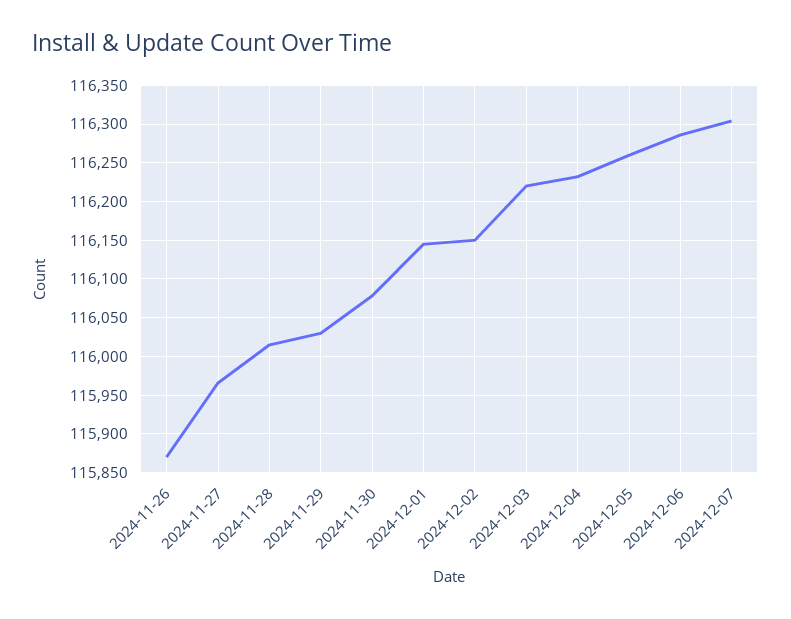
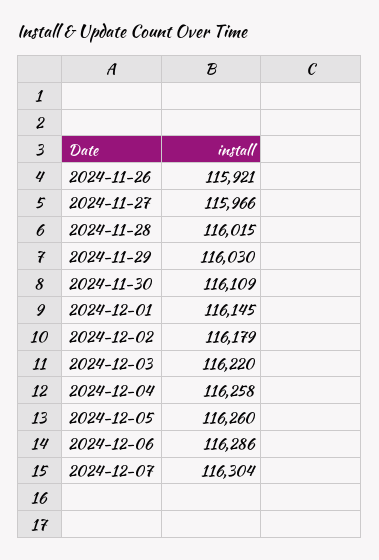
2024-11-26: 115870 -> 115921
2024-11-30: 116080 -> 116109
2024-12-02: 116150 -> 116179
2024-12-04: 116230 -> 116258

